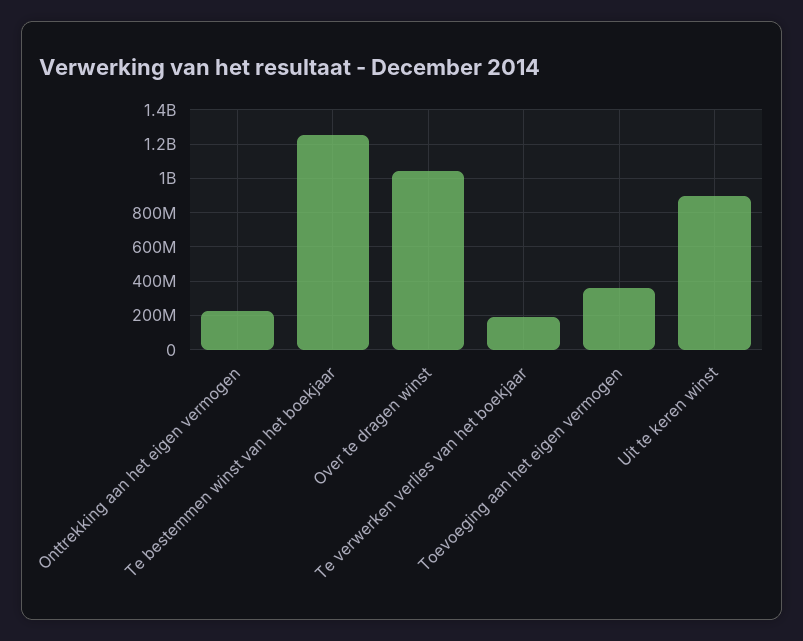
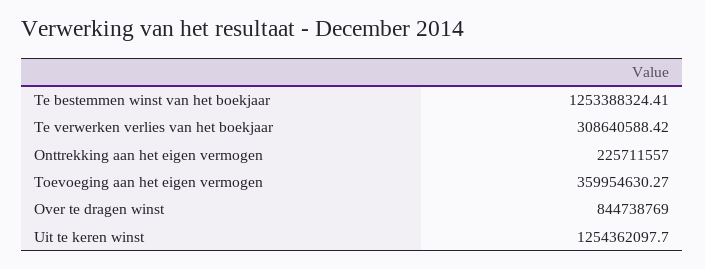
Over te dragen winst: 1050000000 -> 844738769
Te verwerken verlies van het boekjaar: 200000000 -> 308640588.42
Uit te keren winst: 900000000 -> 1254362097.7

